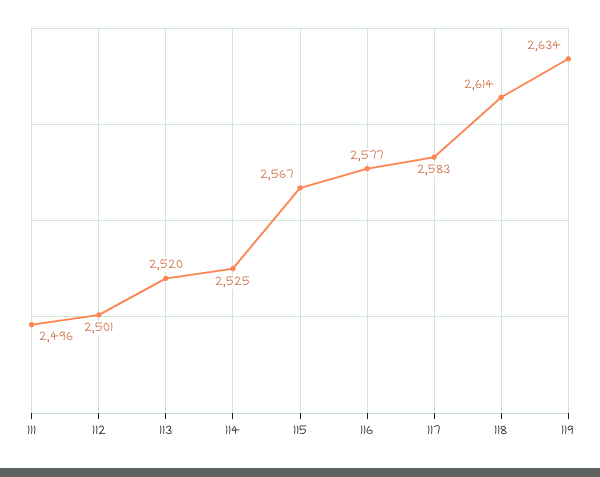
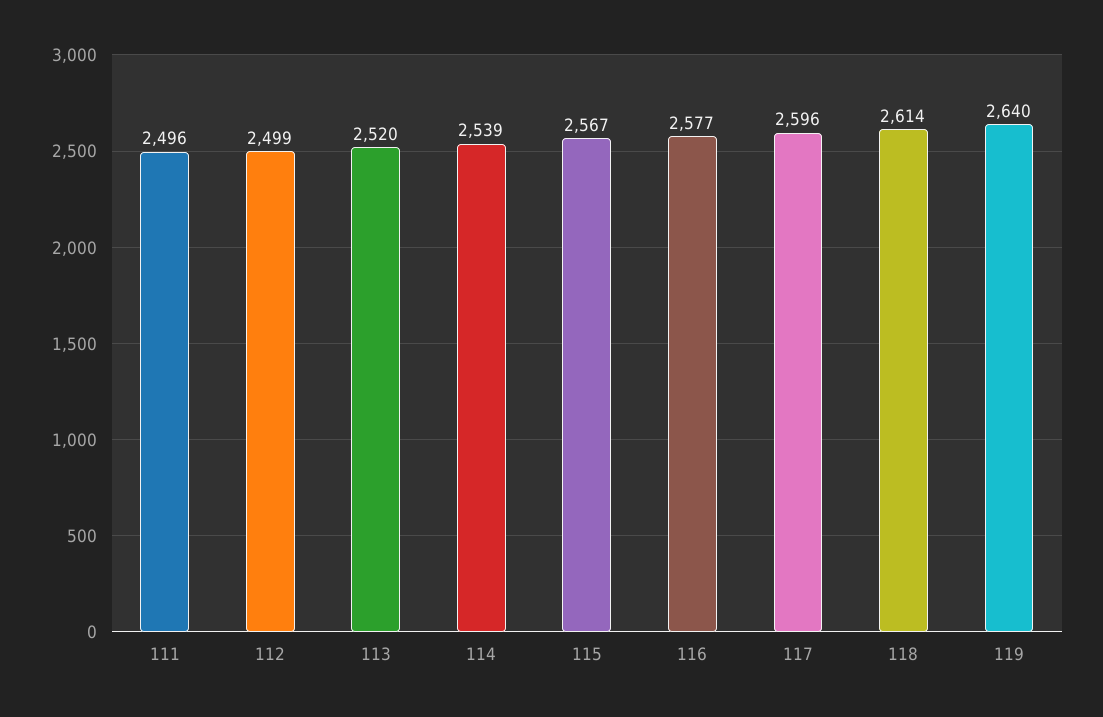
112: 2501 -> 2499
114: 2525 -> 2539
117: 2583 -> 2596
119: 2634 -> 2640

